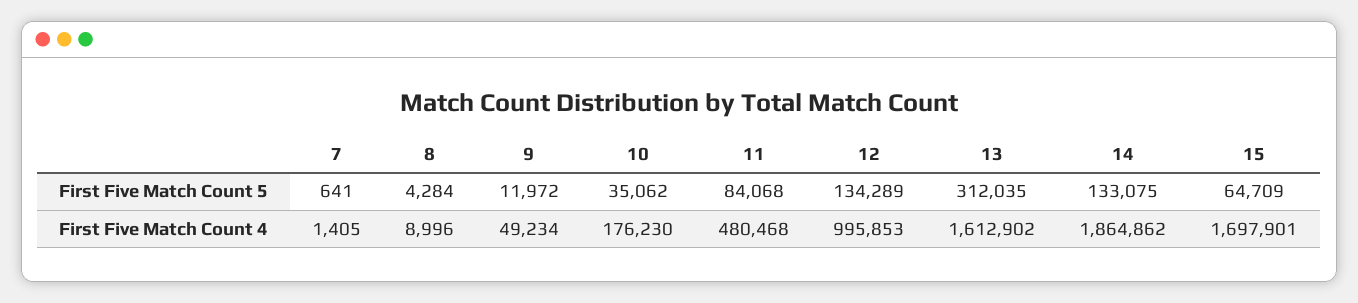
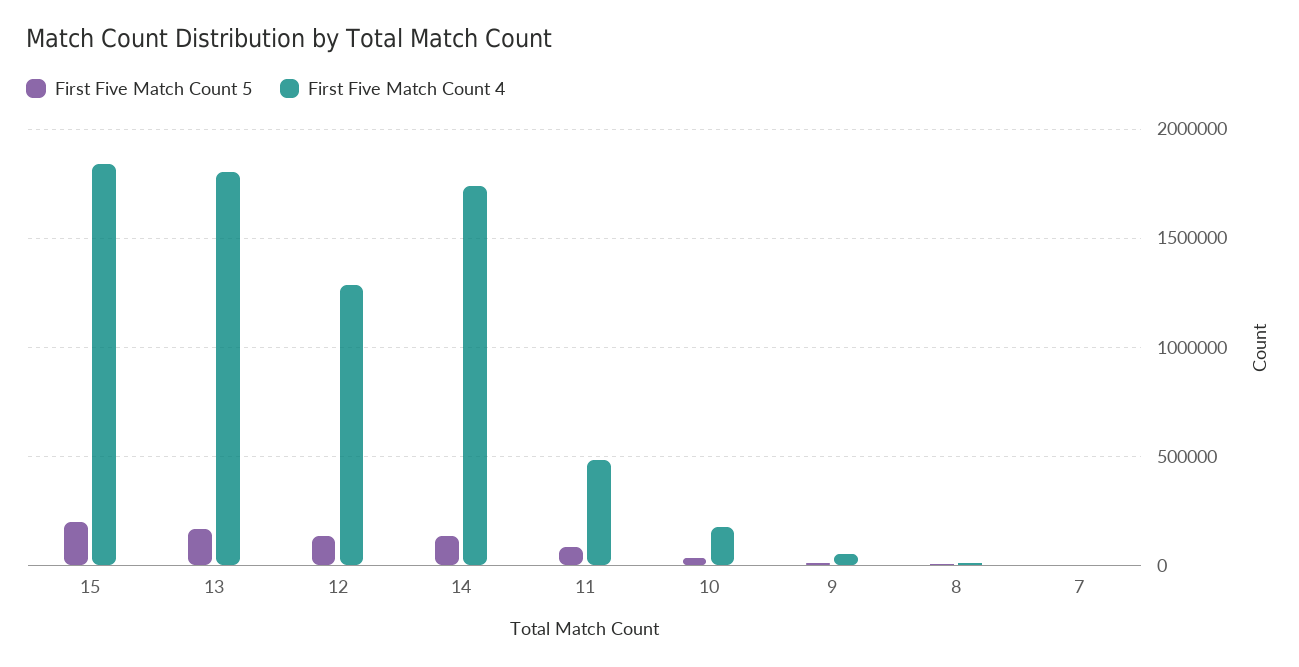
First Five Match Count 5, 13: 312035 -> 150000
First Five Match Count 5, 15: 64709 -> 200000
First Five Match Count 4, 12: 995853 -> 1300000
First Five Match Count 4, 13: 1612902 -> 1800000
First Five Match Count 4, 14: 1864862 -> 1750000
First Five Match Count 4, 15: 1697901 -> 1850000

